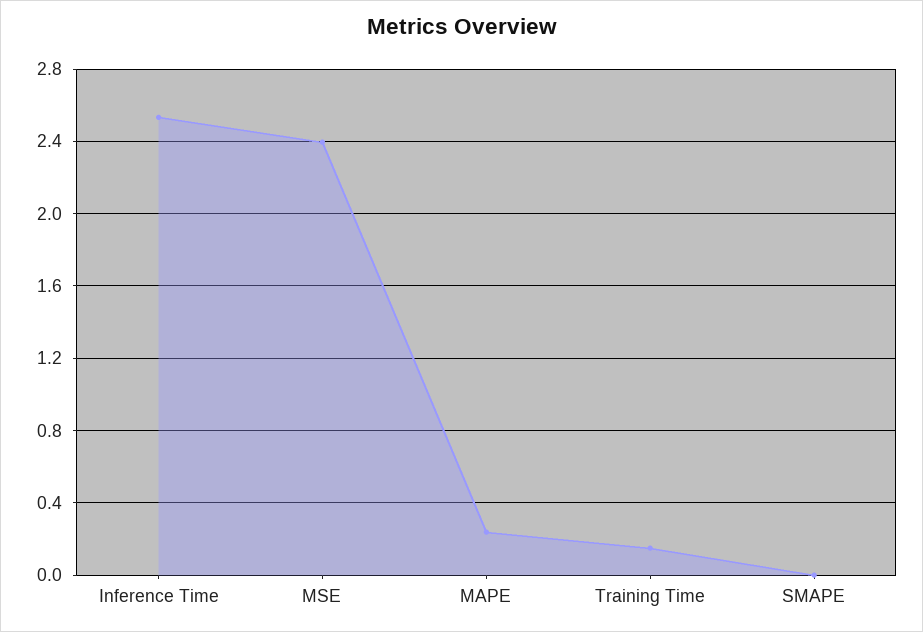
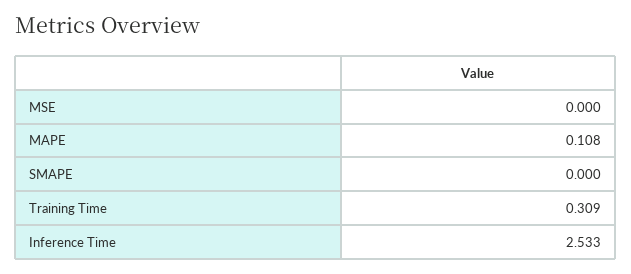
MSE: 2.4 -> 0
MAPE: 0.25 -> 0.108
Training Time: 0.15 -> 0.309

